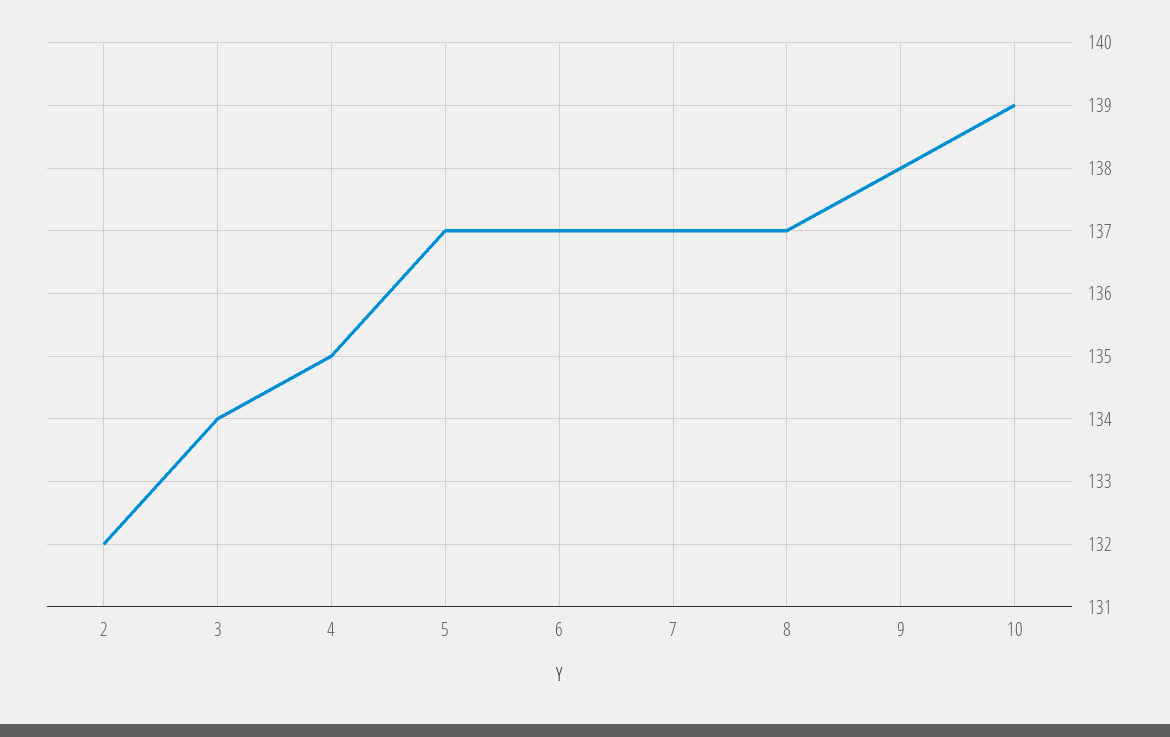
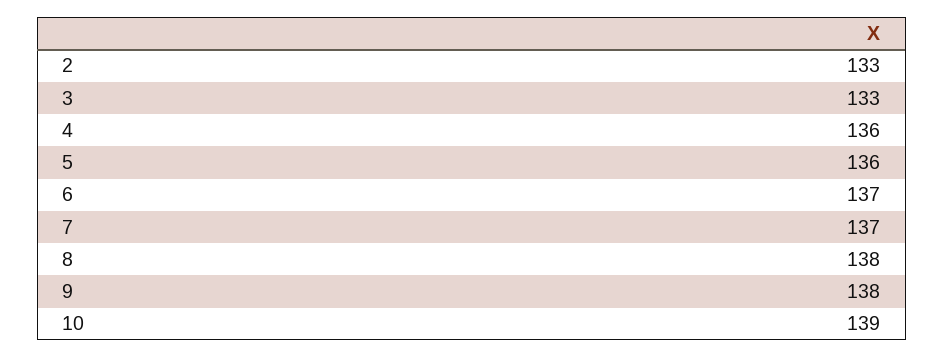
2: 132 -> 133
3: 134 -> 133
4: 135 -> 136
5: 137 -> 136
8: 137 -> 138

